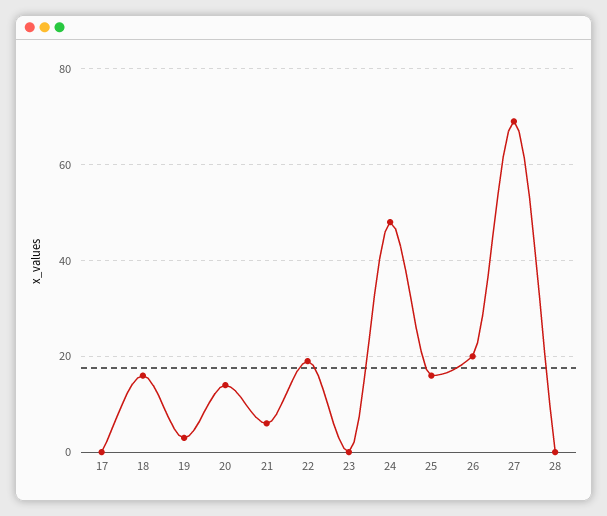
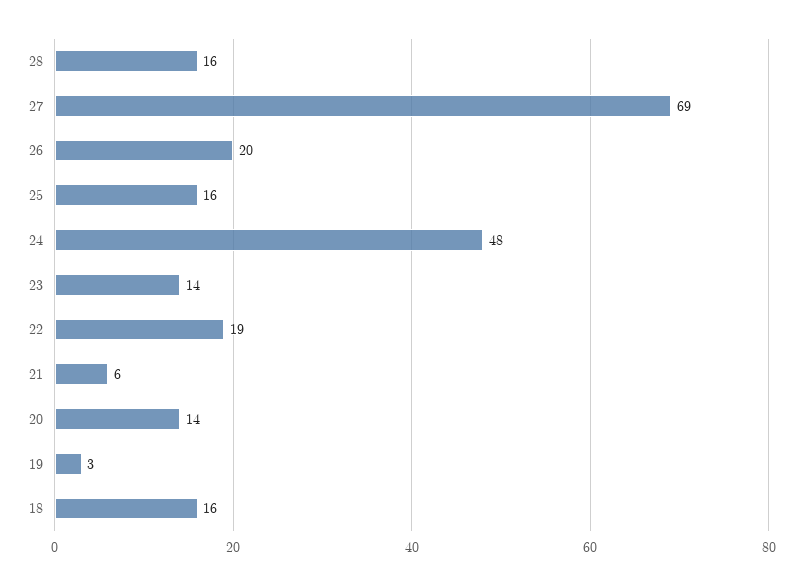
17: 0 -> none
23: 0 -> 14
28: 0 -> 16

